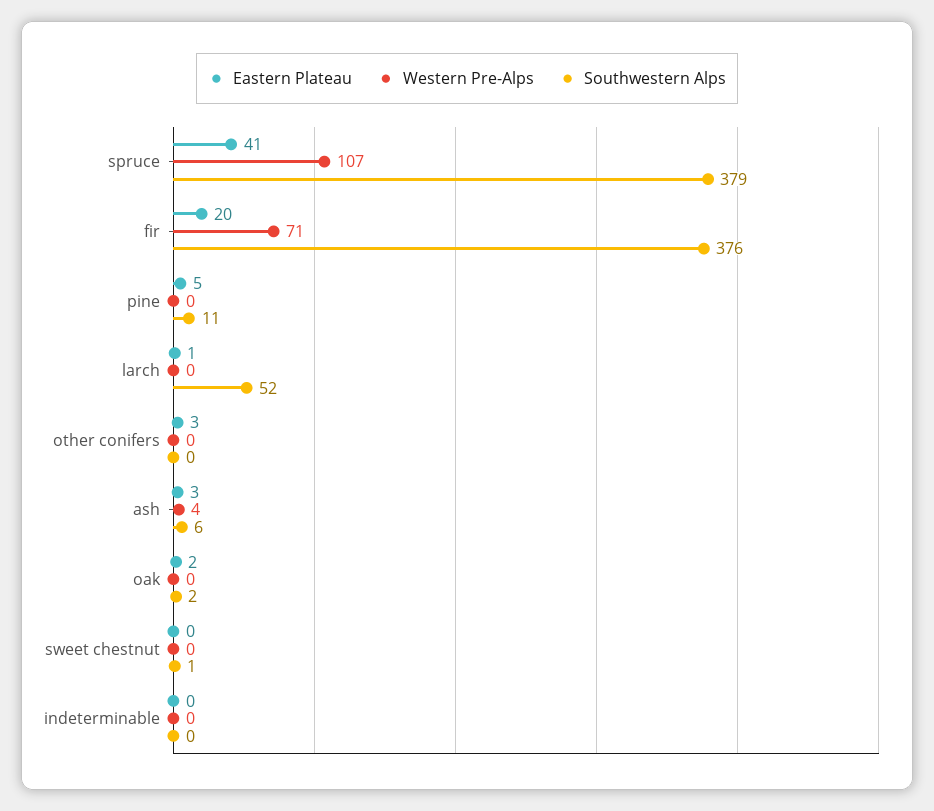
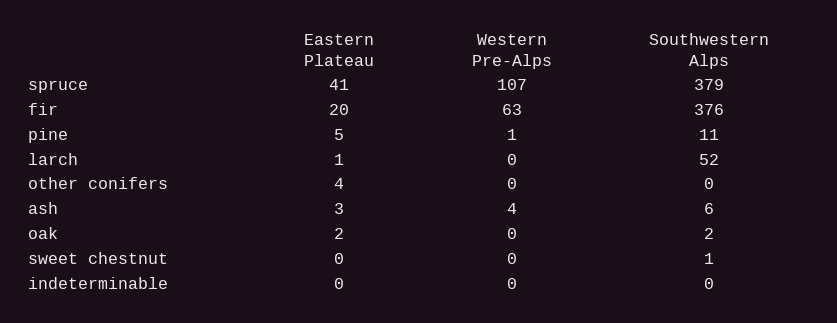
Western Pre-Alps, fir: 71 -> 63
Western Pre-Alps, pine: 0 -> 1
Eastern Plateau, other conifers: 3 -> 4

